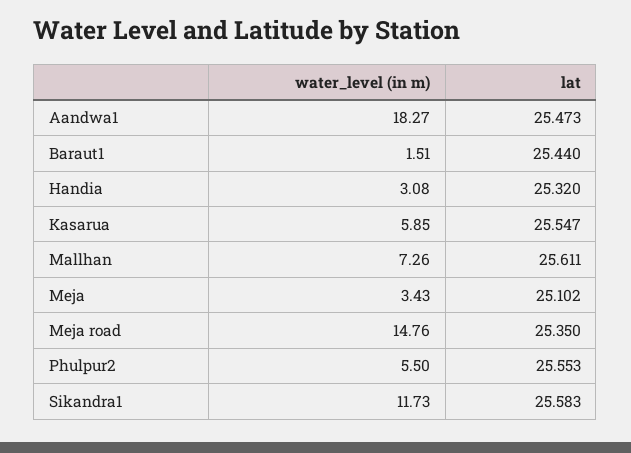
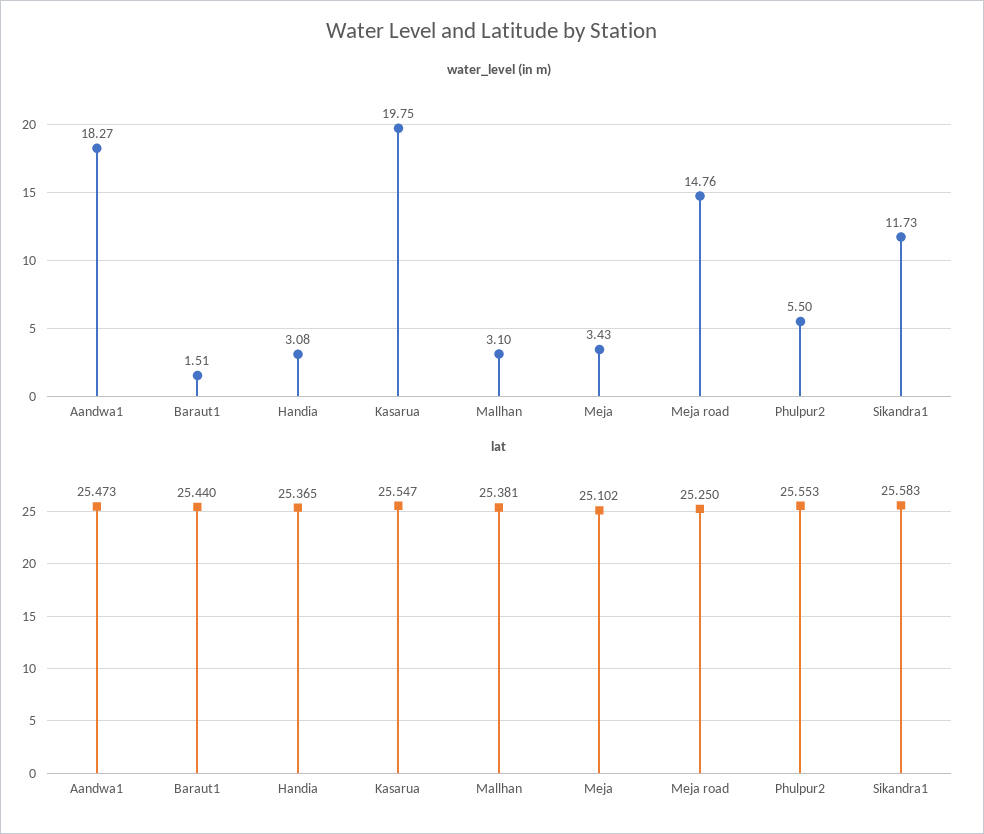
lat, Handia: 25.32 -> 25.365
water_level (in m), Kasarua: 5.85 -> 19.75
water_level (in m), Mallhan: 7.26 -> 3.1
lat, Mallhan: 25.611 -> 25.381
lat, Meja road: 25.35 -> 25.25

